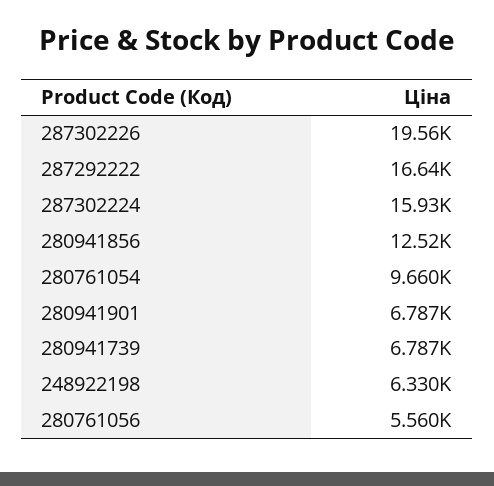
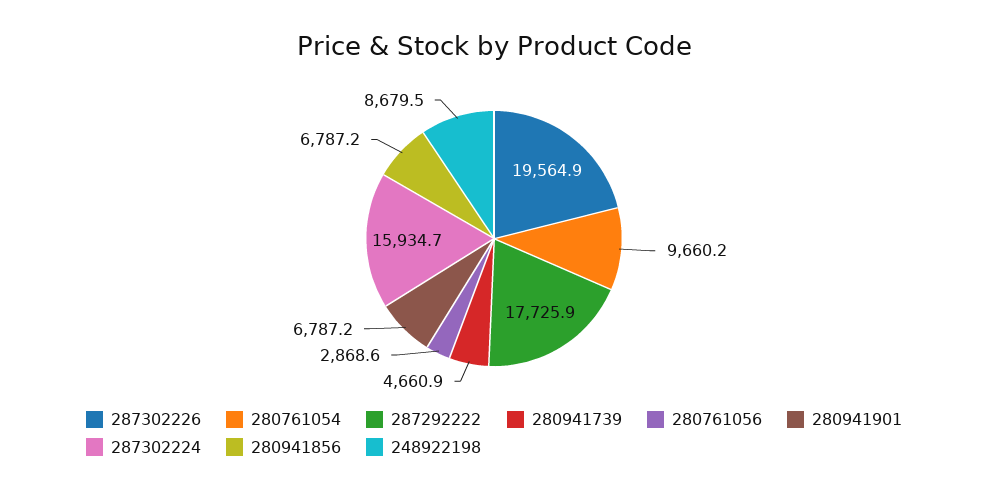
287292222: 16640 -> 17725.9
280941856: 12520 -> 6787.2
280941739: 6787 -> 4660.9
248922198: 6330 -> 8679.5
280761056: 5560 -> 2868.6

